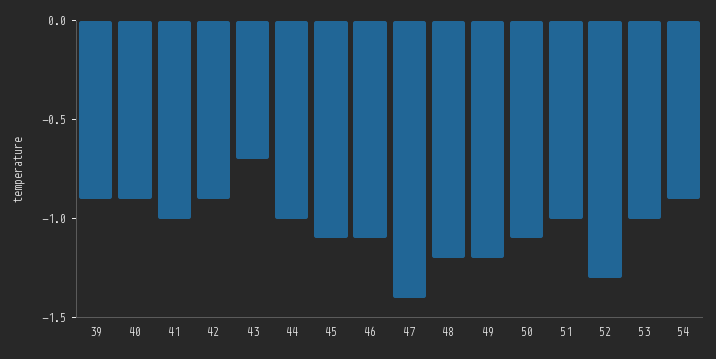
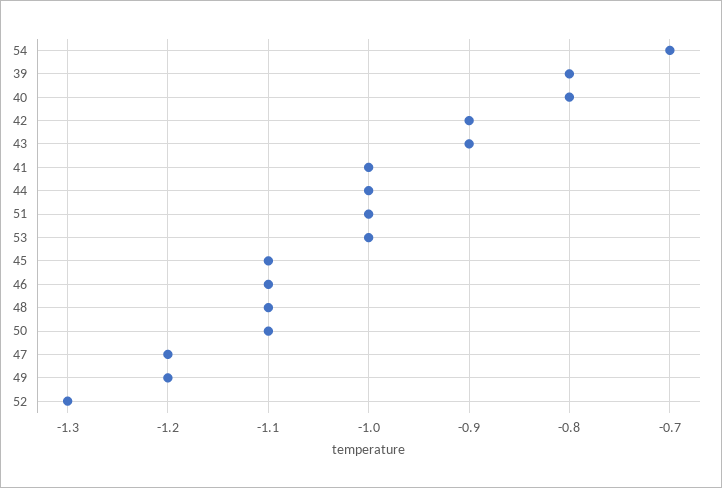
39: -0.9 -> -0.8
40: -0.9 -> -0.8
43: -0.7 -> -0.9
47: -1.4 -> -1.2
48: -1.2 -> -1.1
54: -0.9 -> -0.7

